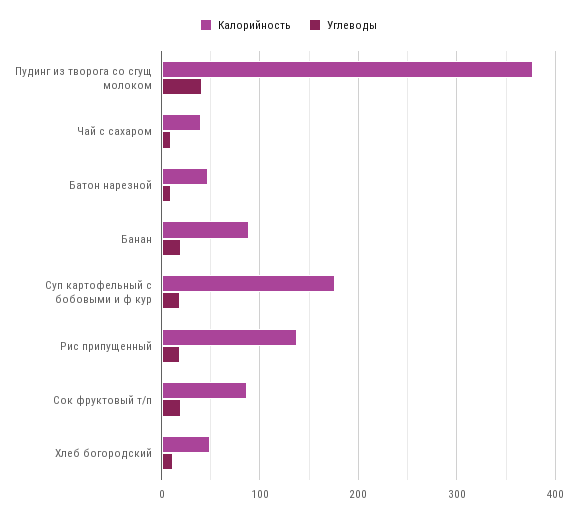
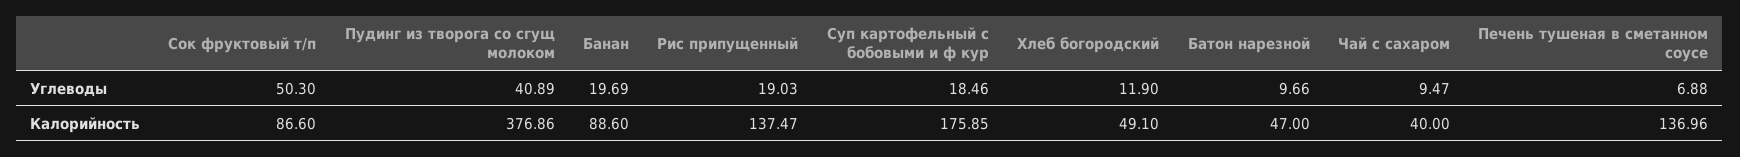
Углеводы, Сок фруктовый т/п: 20 -> 50.3
Углеводы, Печень тушеная в сметанном соусе: none -> 6.88
Калорийность, Печень тушеная в сметанном соусе: none -> 136.96

